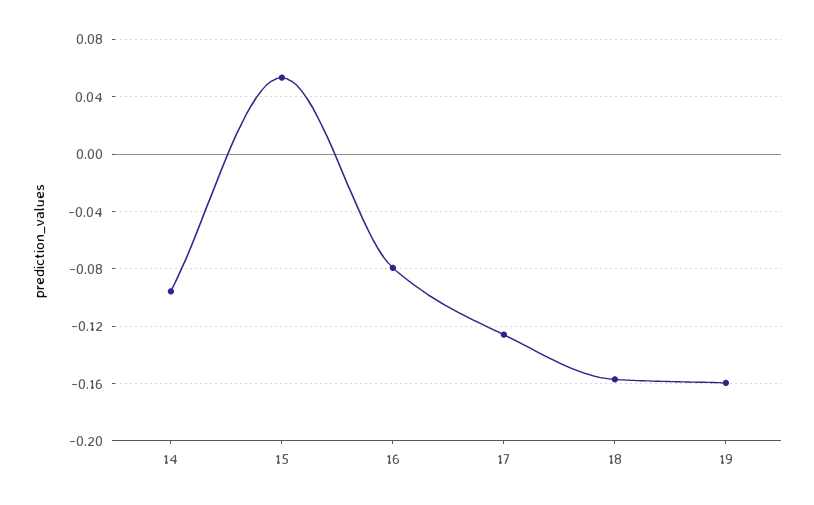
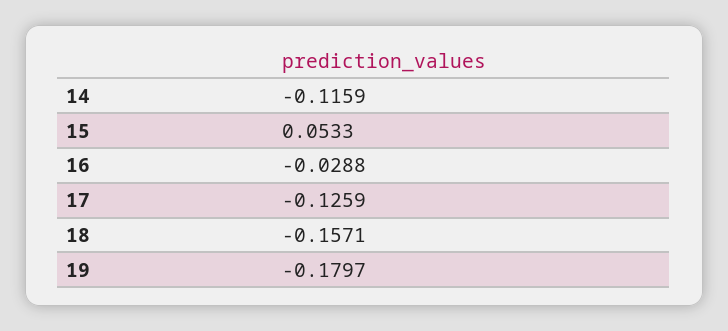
14: -0.095 -> -0.1159
16: -0.08 -> -0.0288
19: -0.16 -> -0.1797

